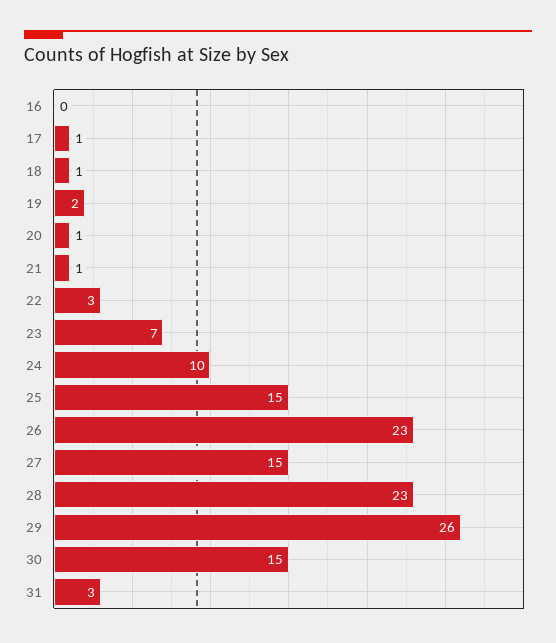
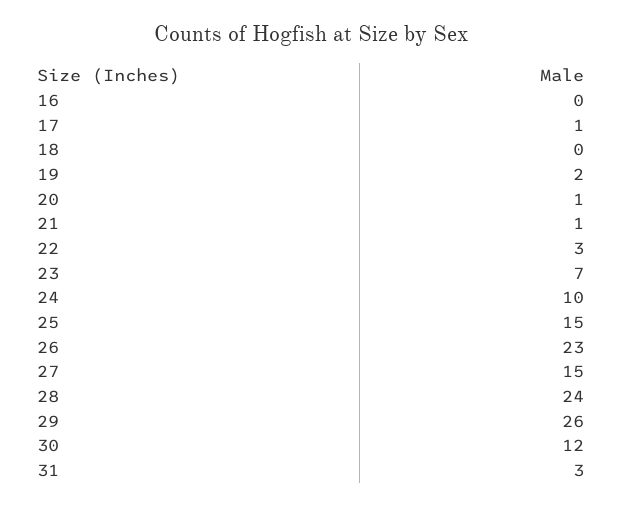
18: 1 -> 0
28: 23 -> 24
30: 15 -> 12

